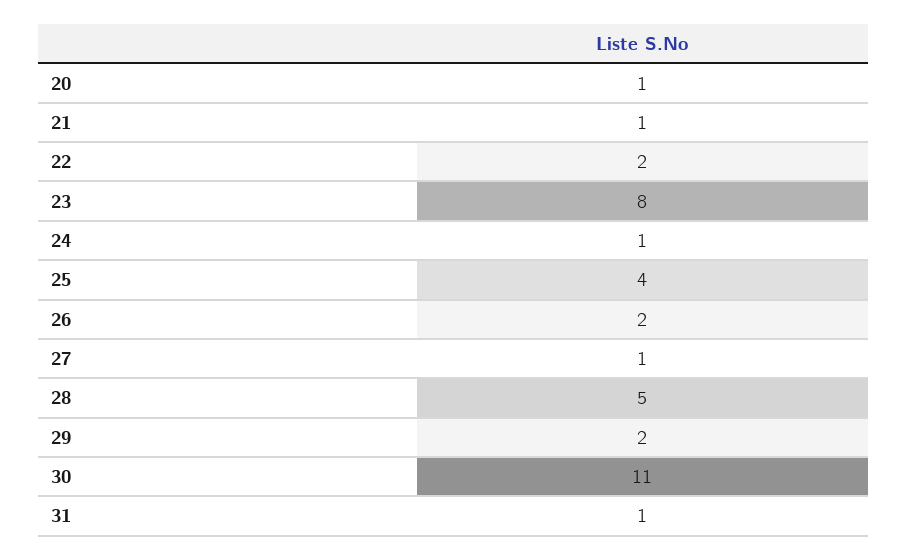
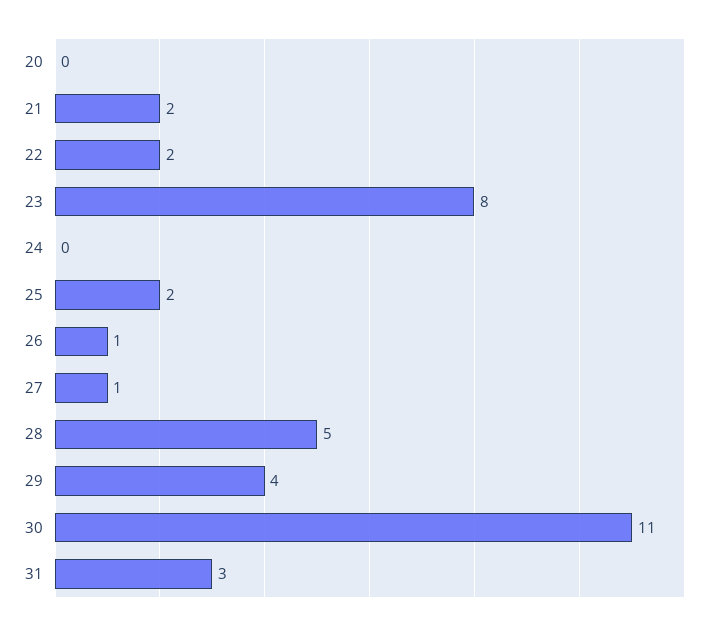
20: 1 -> 0
21: 1 -> 2
24: 1 -> 0
25: 4 -> 2
26: 2 -> 1
29: 2 -> 4
31: 1 -> 3

